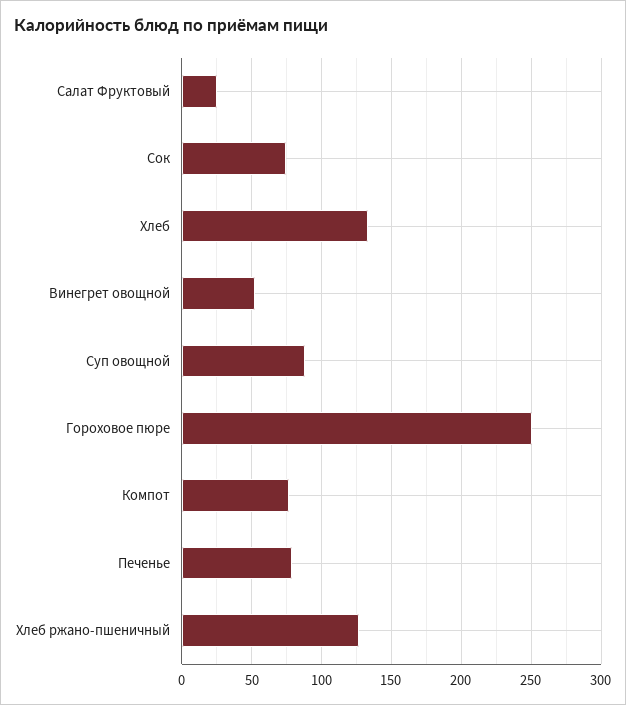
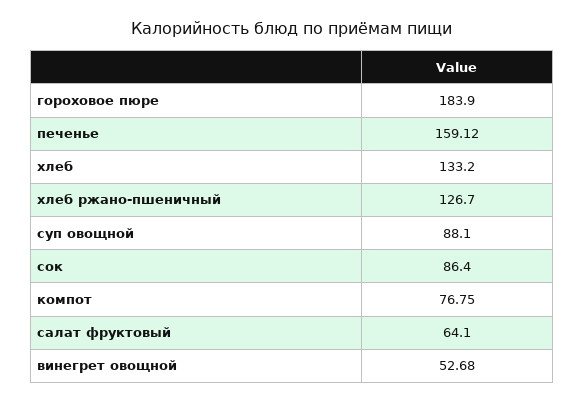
Салат Фруктовый: 25 -> 64.1
Сок: 75 -> 86.4
Гороховое пюре: 250 -> 183.9
Печенье: 80 -> 159.12

